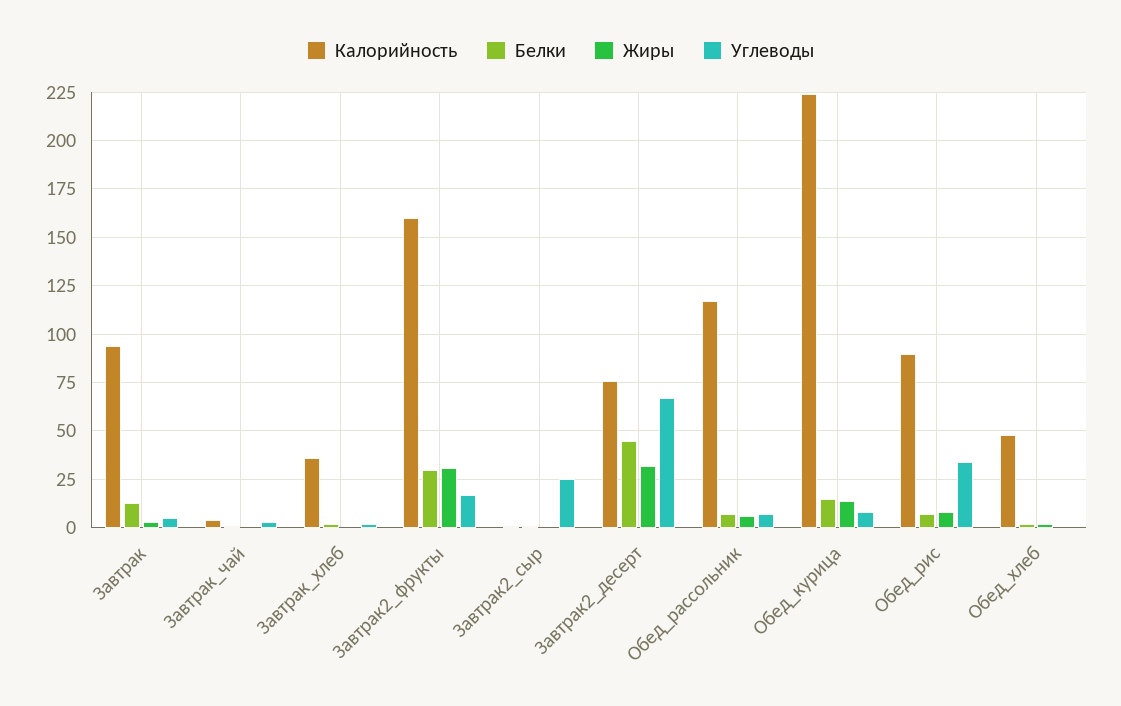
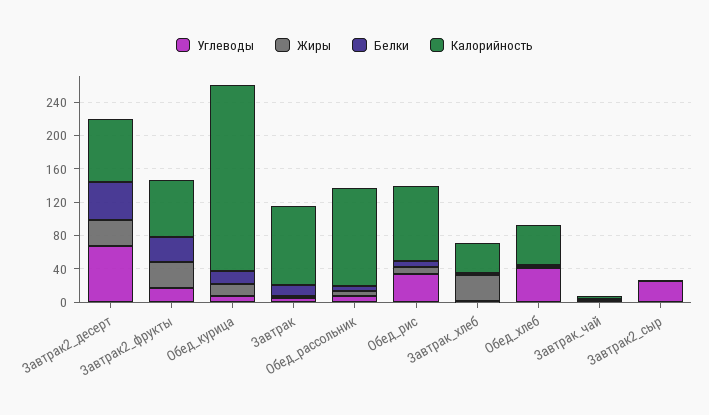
Жиры, Завтрак_хлеб: 0 -> 30
Калорийность, Завтрак2_фрукты: 160 -> 70
Углеводы, Обед_хлеб: 0 -> 40

